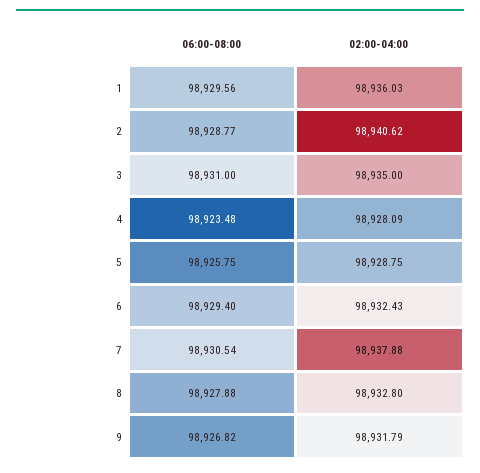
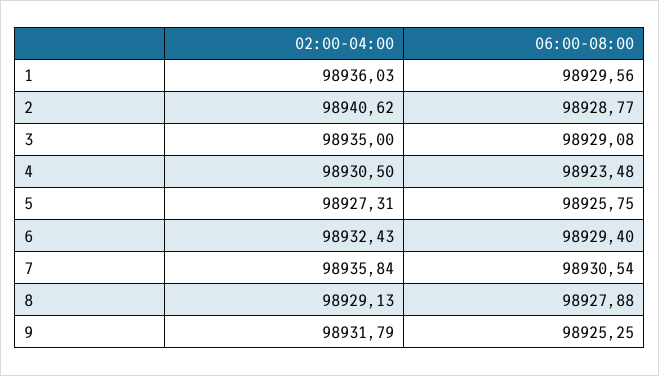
06:00-08:00, 3: 98931 -> 98929.08
02:00-04:00, 4: 98928.09 -> 98930.5
02:00-04:00, 5: 98928.75 -> 98927.31
02:00-04:00, 7: 98937.88 -> 98935.84
02:00-04:00, 8: 98932.8 -> 98929.13
06:00-08:00, 9: 98926.82 -> 98925.25

